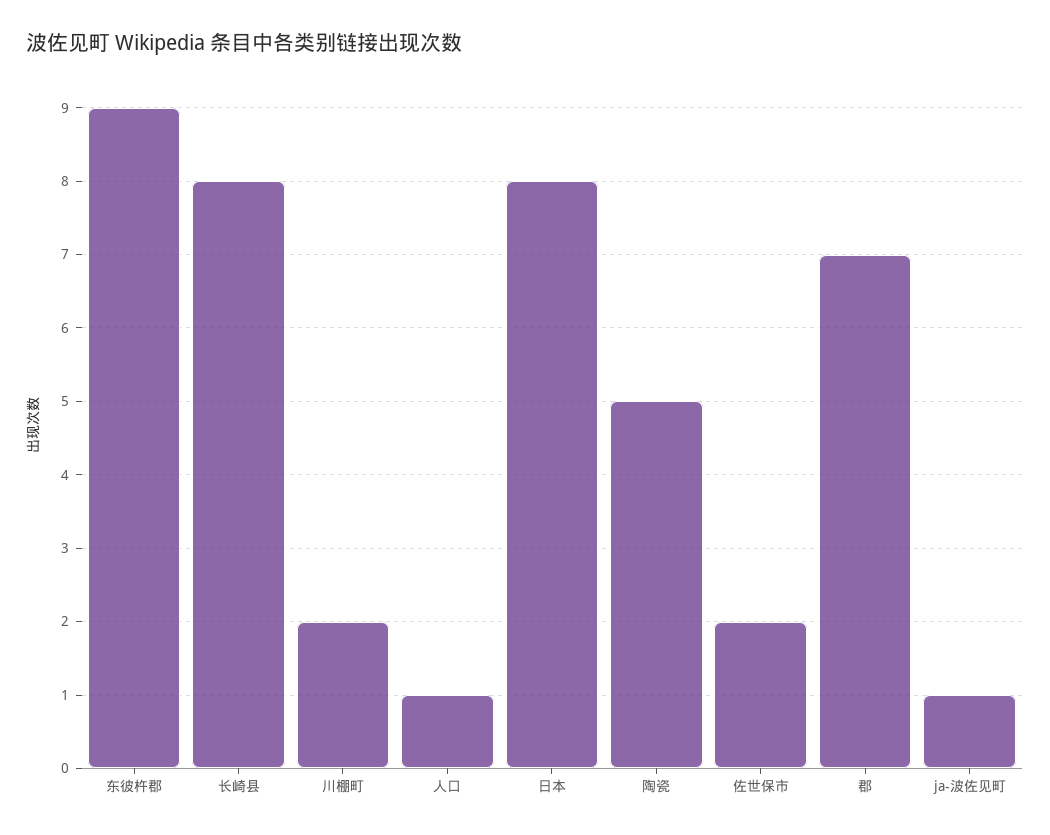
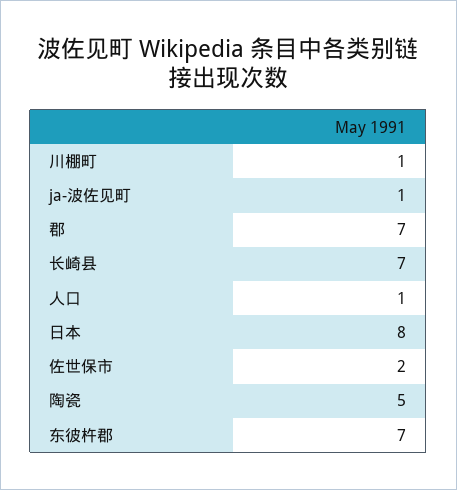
东彼杵郡: 9 -> 7
长崎县: 8 -> 7
川棚町: 2 -> 1

